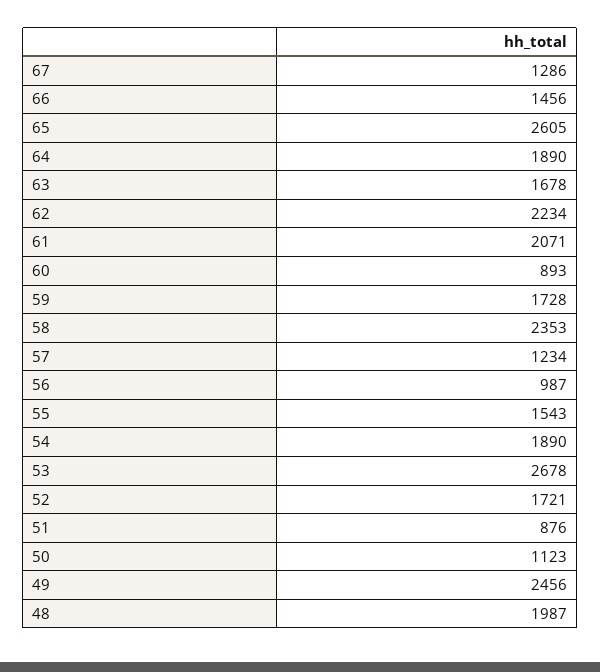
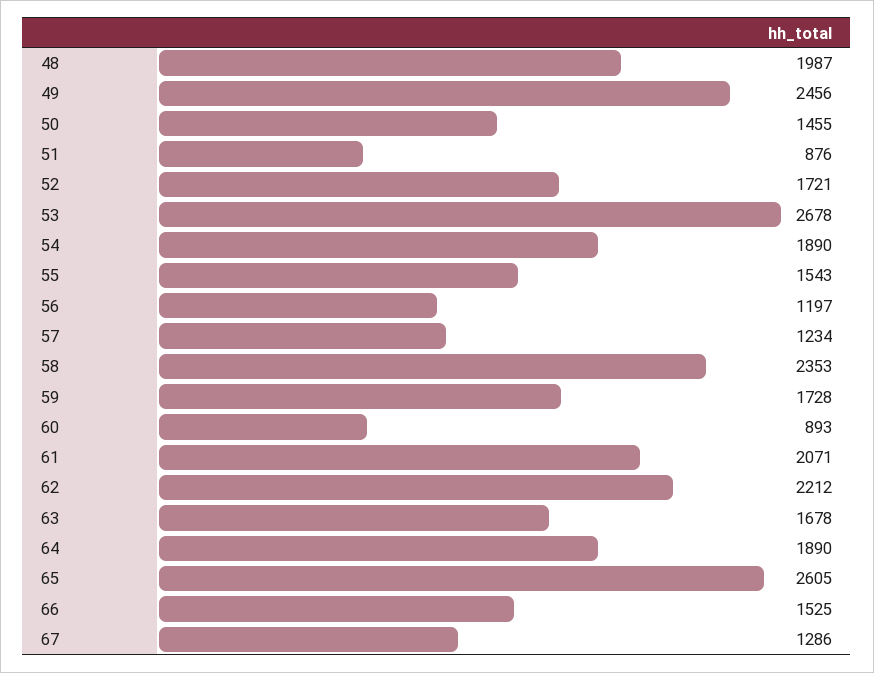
66: 1456 -> 1525
62: 2234 -> 2212
56: 987 -> 1197
50: 1123 -> 1455

